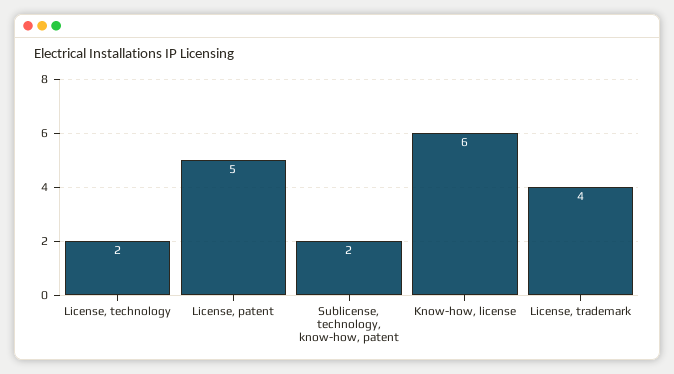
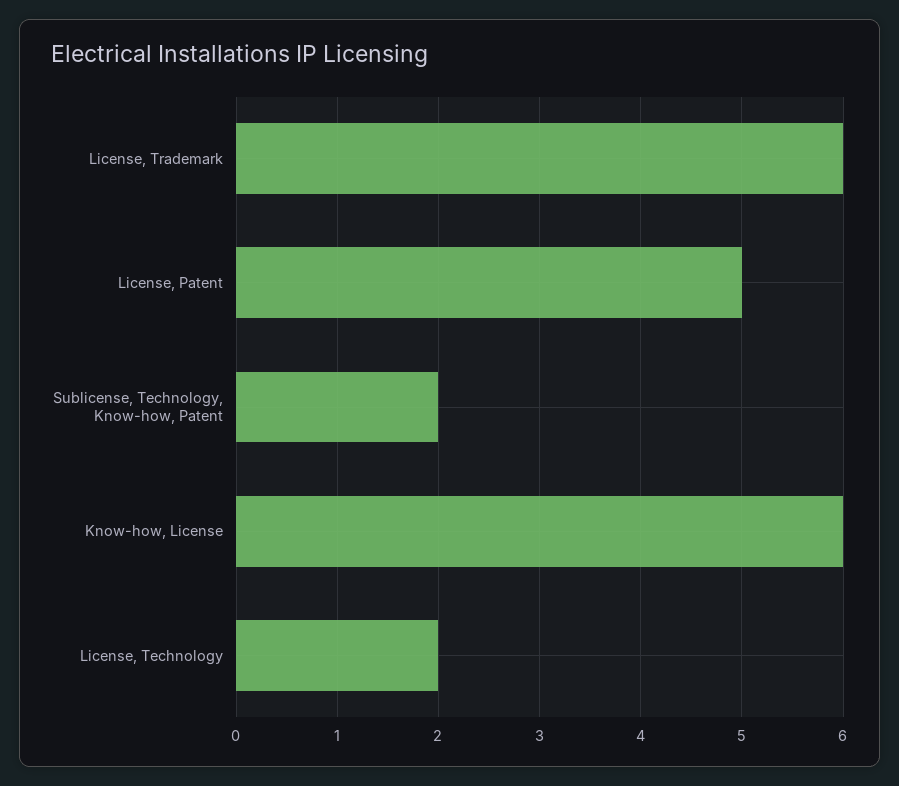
License, trademark: 4 -> 6

